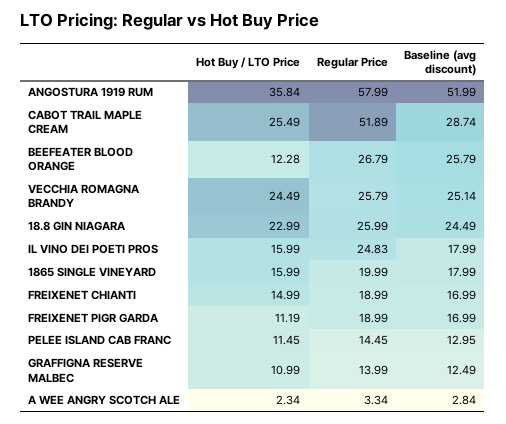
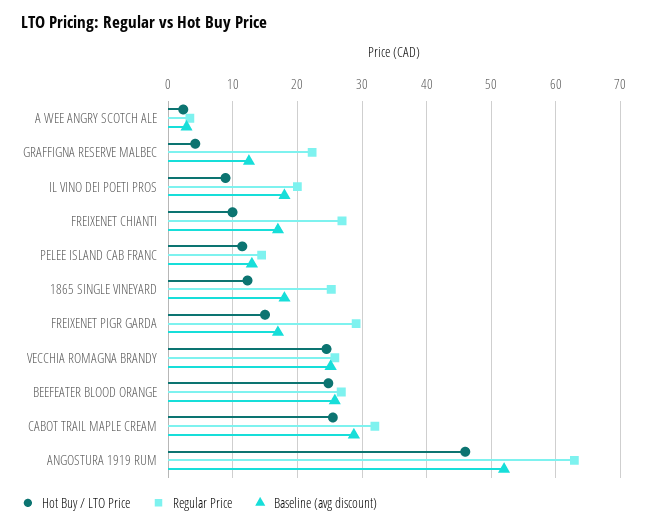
Hot Buy / LTO Price, ANGOSTURA 1919 RUM: 35.84 -> 46
Regular Price, ANGOSTURA 1919 RUM: 57.99 -> 63
Regular Price, CABOT TRAIL MAPLE CREAM: 51.89 -> 32
Hot Buy / LTO Price, BEEFEATER BLOOD ORANGE: 12.28 -> 25
Hot Buy / LTO Price, 18.8 GIN NIAGARA: 22.99 -> none
Regular Price, 18.8 GIN NIAGARA: 25.99 -> none
Baseline (avg discount), 18.8 GIN NIAGARA: 24.49 -> none
Hot Buy / LTO Price, IL VINO DEI POETI PROS: 15.99 -> 9
Regular Price, IL VINO DEI POETI PROS: 24.83 -> 20
Hot Buy / LTO Price, 1865 SINGLE VINEYARD: 15.99 -> 12
Regular Price, 1865 SINGLE VINEYARD: 19.99 -> 25
Hot Buy / LTO Price, FREIXENET CHIANTI: 14.99 -> 10
Regular Price, FREIXENET CHIANTI: 18.99 -> 27
Hot Buy / LTO Price, FREIXENET PIGR GARDA: 11.19 -> 15
Regular Price, FREIXENET PIGR GARDA: 18.99 -> 29
Hot Buy / LTO Price, GRAFFIGNA RESERVE MALBEC: 10.99 -> 4
Regular Price, GRAFFIGNA RESERVE MALBEC: 13.99 -> 22

